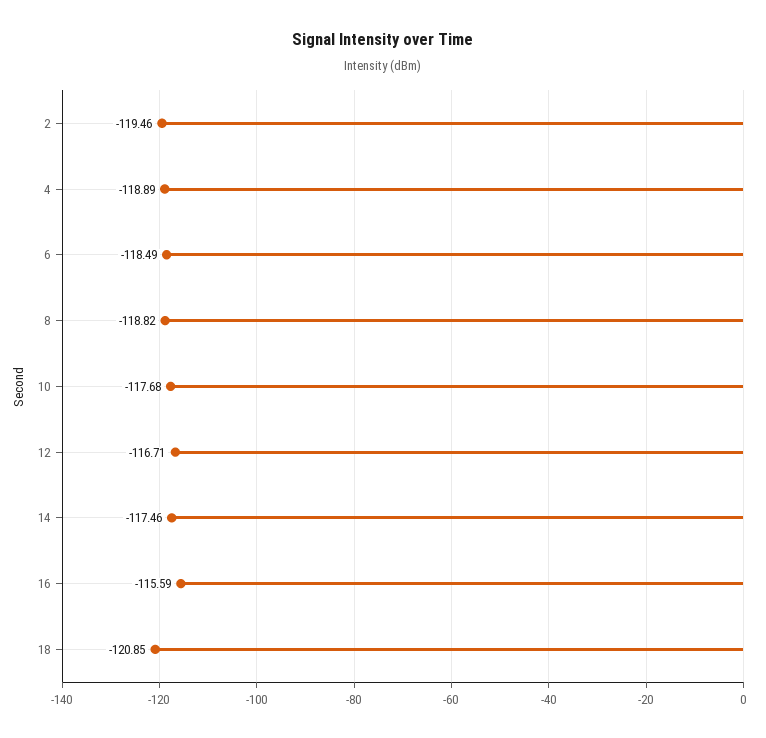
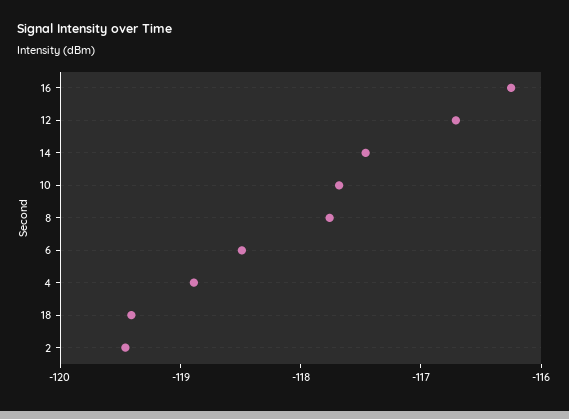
8: -118.82 -> -117.8
16: -115.59 -> -116.2
18: -120.85 -> -119.4

